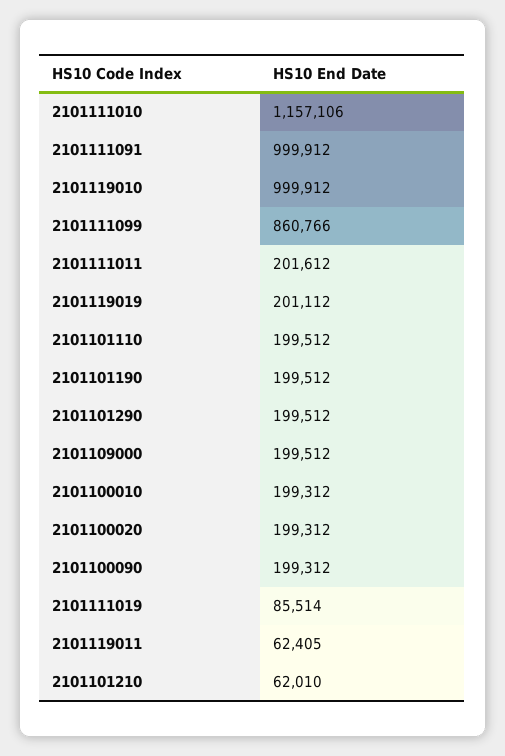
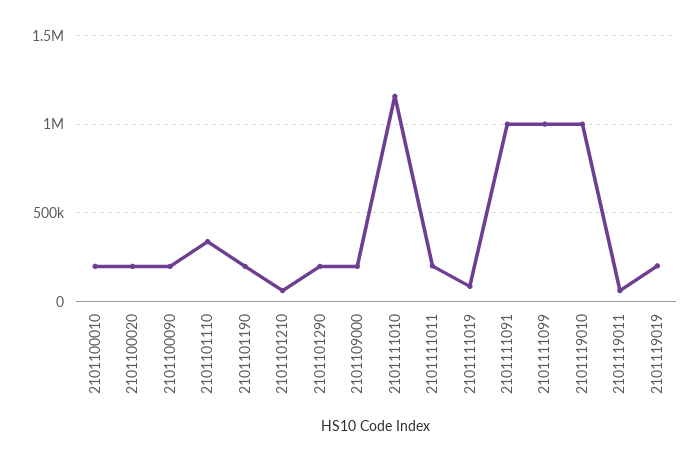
2101111099: 860766 -> 1000000
2101101110: 199512 -> 350000

